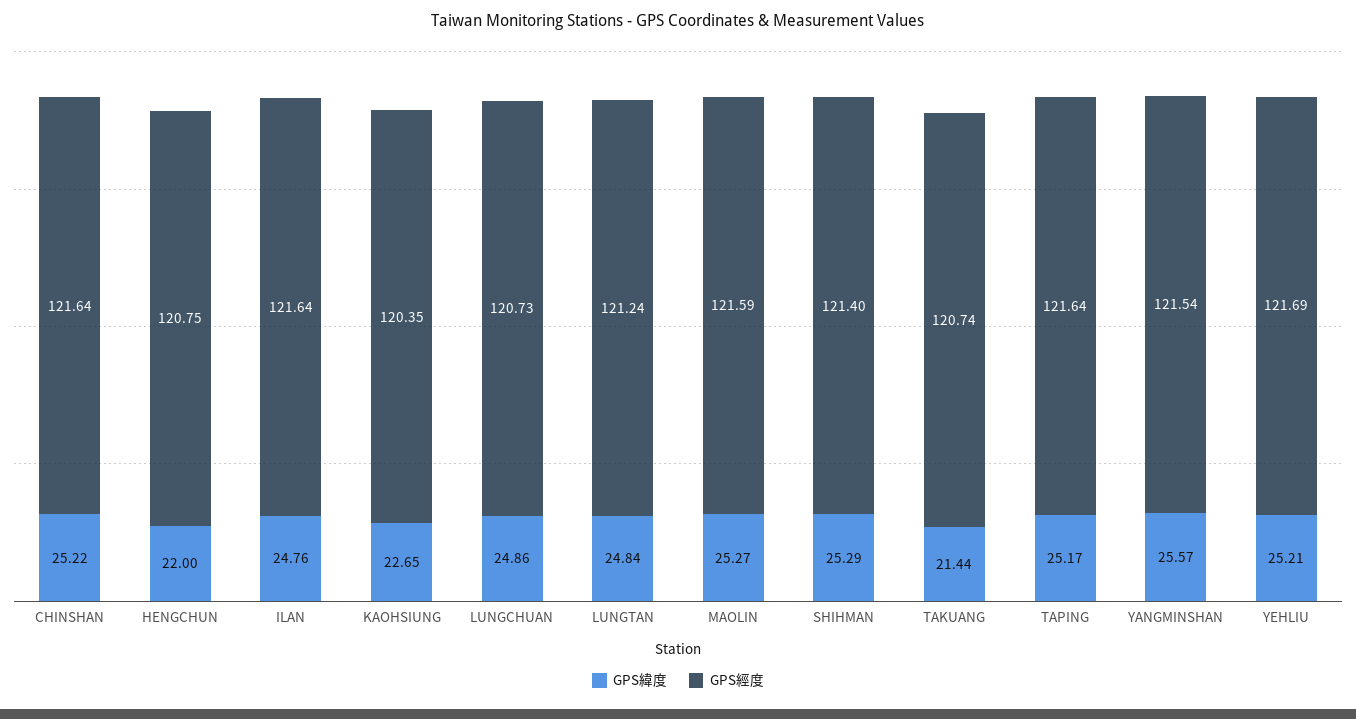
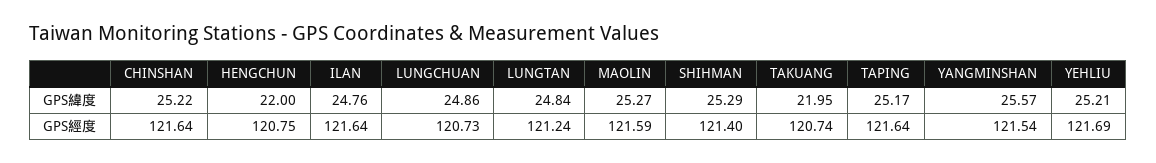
GPS緯度, KAOHSIUNG: 22.65 -> none
GPS經度, KAOHSIUNG: 120.35 -> none
GPS緯度, TAKUANG: 21.44 -> 21.95

